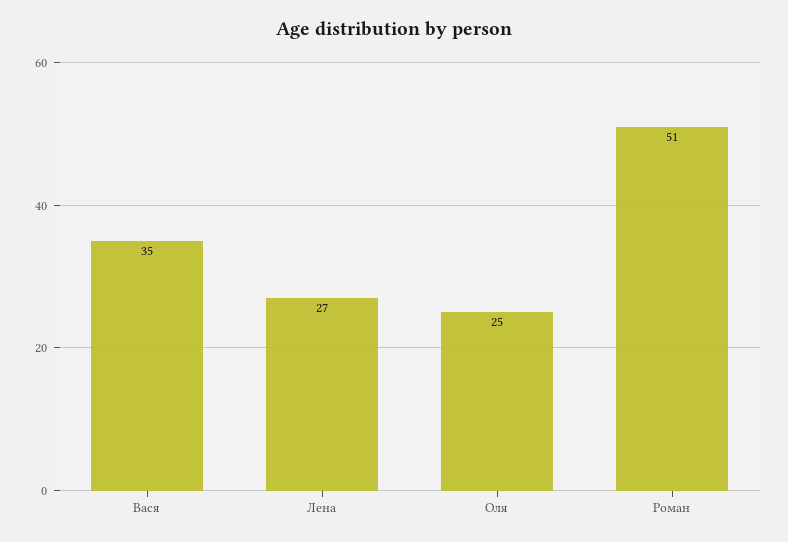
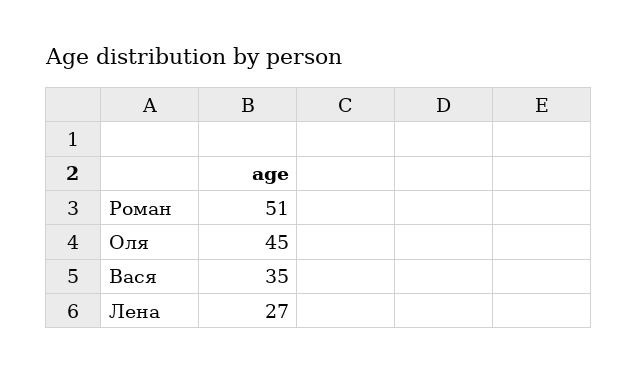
Оля: 25 -> 45

